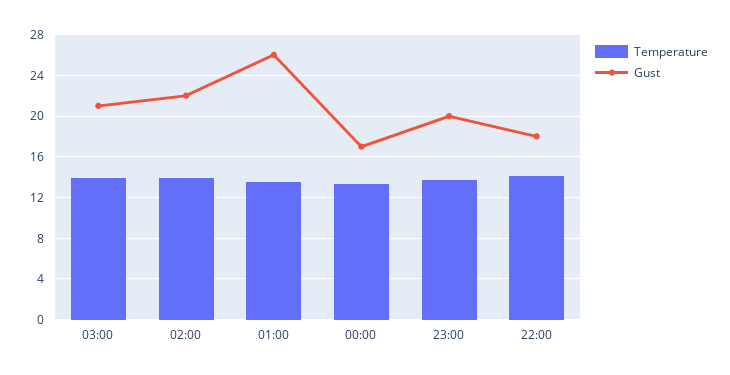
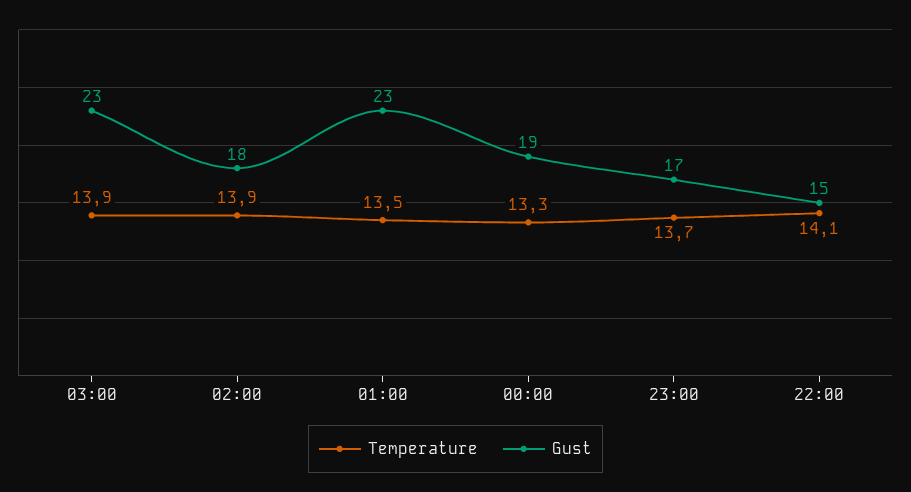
Gust, 03:00: 21 -> 23
Gust, 02:00: 22 -> 18
Gust, 01:00: 26 -> 23
Gust, 00:00: 17 -> 19
Gust, 23:00: 20 -> 17
Gust, 22:00: 18 -> 15

